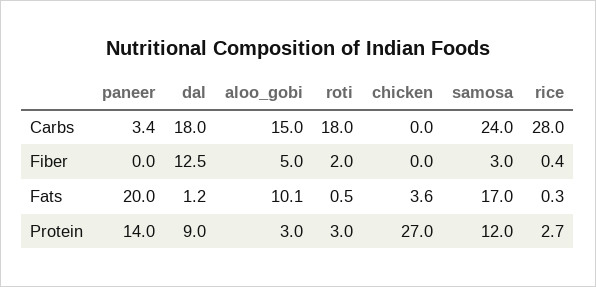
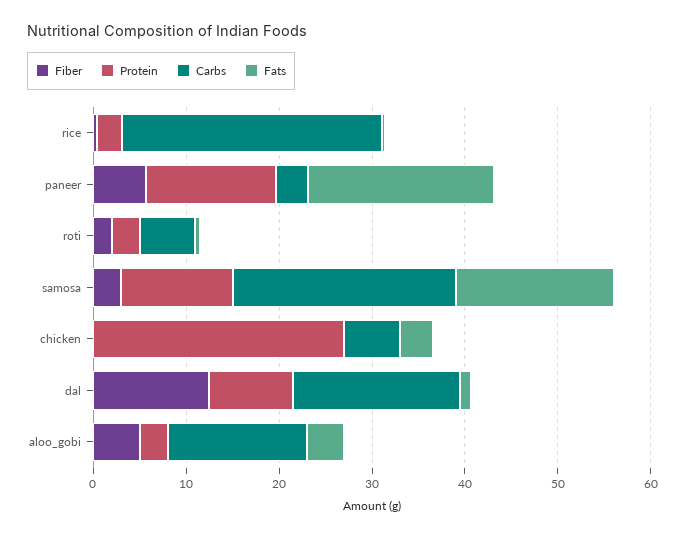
Carbs, roti: 18 -> 6
Carbs, chicken: 0 -> 6
Fiber, paneer: 0 -> 6
Fats, aloo_gobi: 10.1 -> 4

